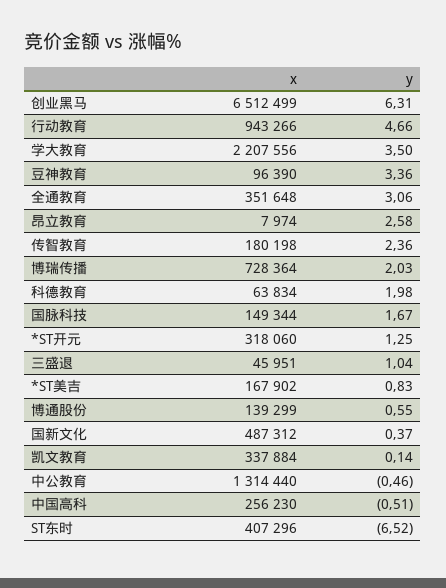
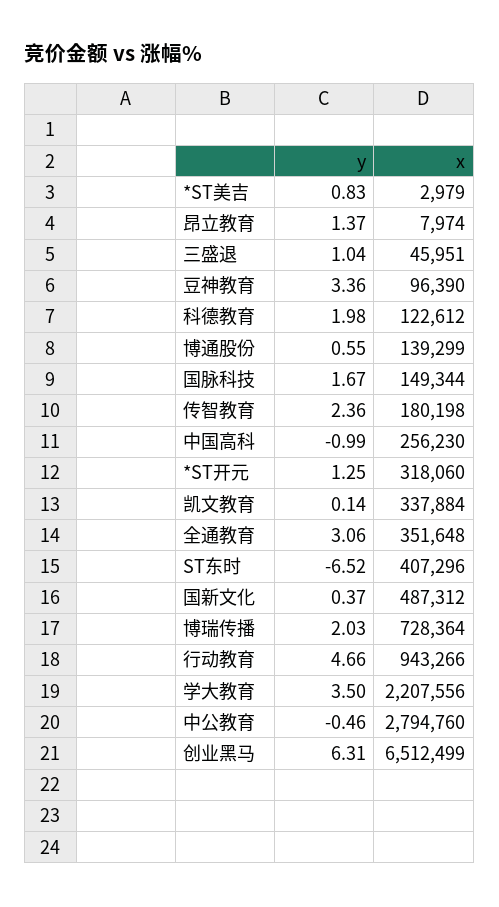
y, 昂立教育: 2.58 -> 1.37
x, 科德教育: 63834 -> 122612
x, *ST美吉: 167902 -> 2979
x, 中公教育: 1314440 -> 2794760
y, 中国高科: -0.51 -> -0.99

